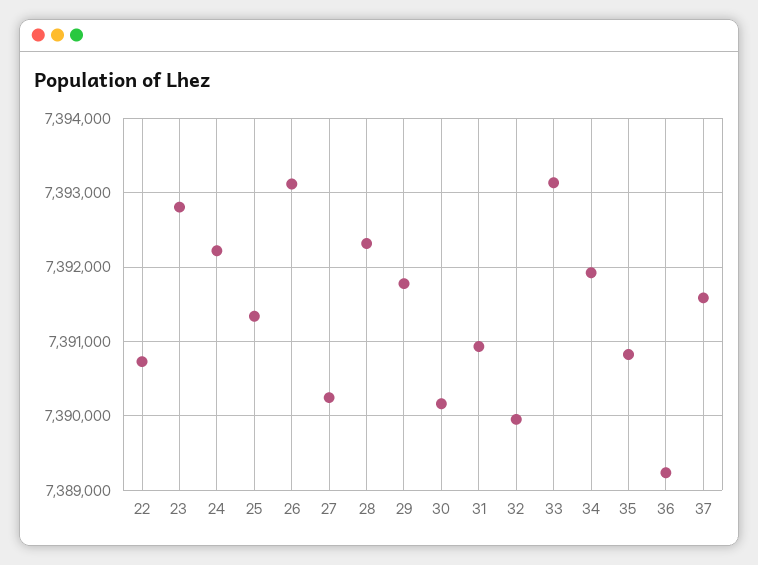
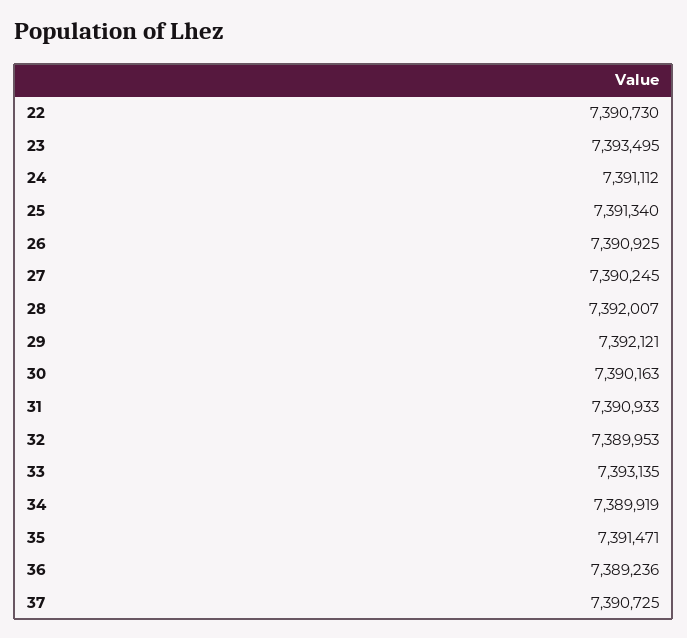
23: 7392800 -> 7393495
24: 7392200 -> 7391112
26: 7393100 -> 7390925
28: 7392300 -> 7392007
29: 7391800 -> 7392121
34: 7391900 -> 7389919
35: 7390800 -> 7391471
37: 7391600 -> 7390725

